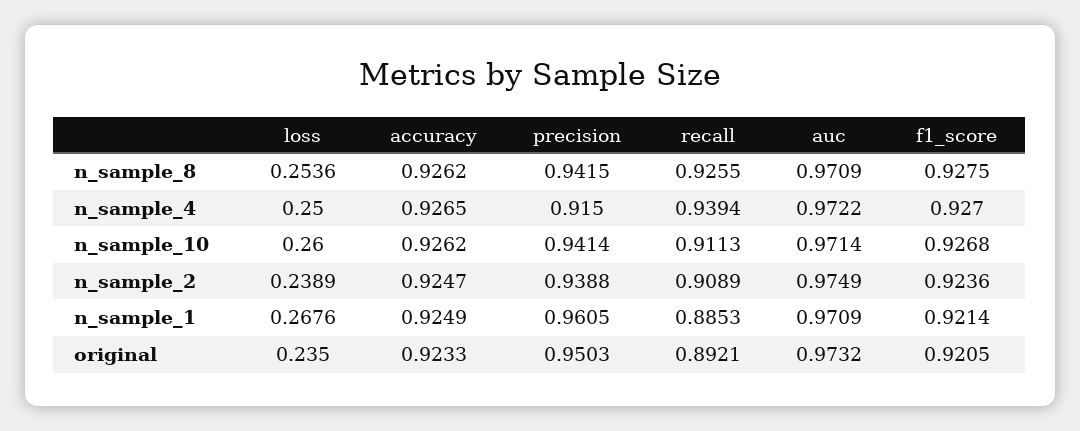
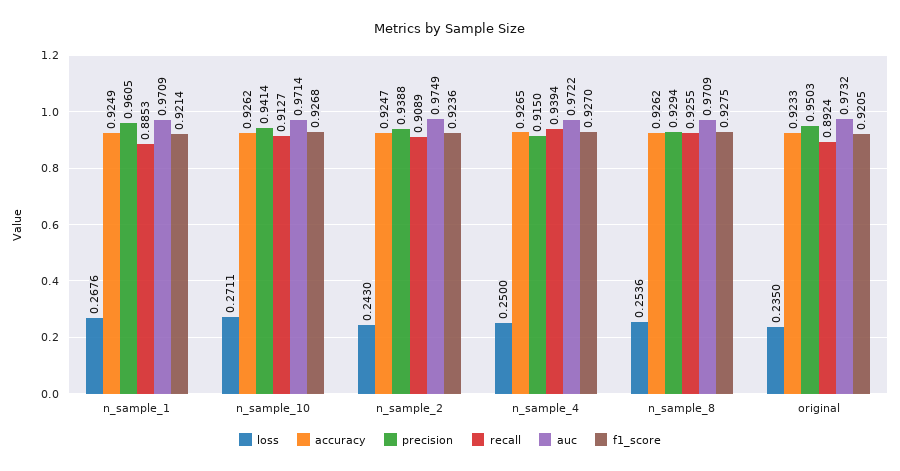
precision, n_sample_8: 0.9415 -> 0.9294
loss, n_sample_10: 0.26 -> 0.2711
recall, n_sample_10: 0.9113 -> 0.9127
loss, n_sample_2: 0.2389 -> 0.243
recall, original: 0.8921 -> 0.8924

